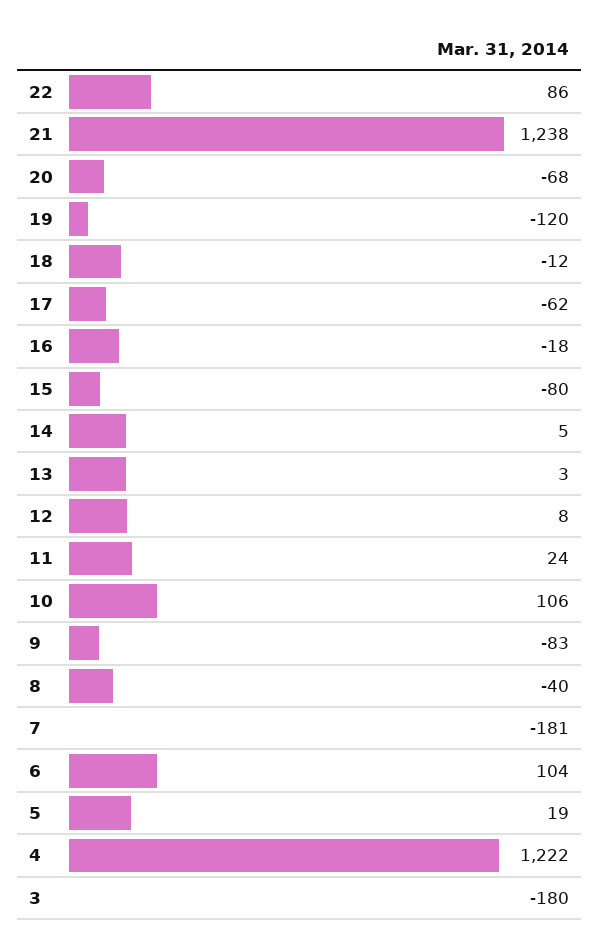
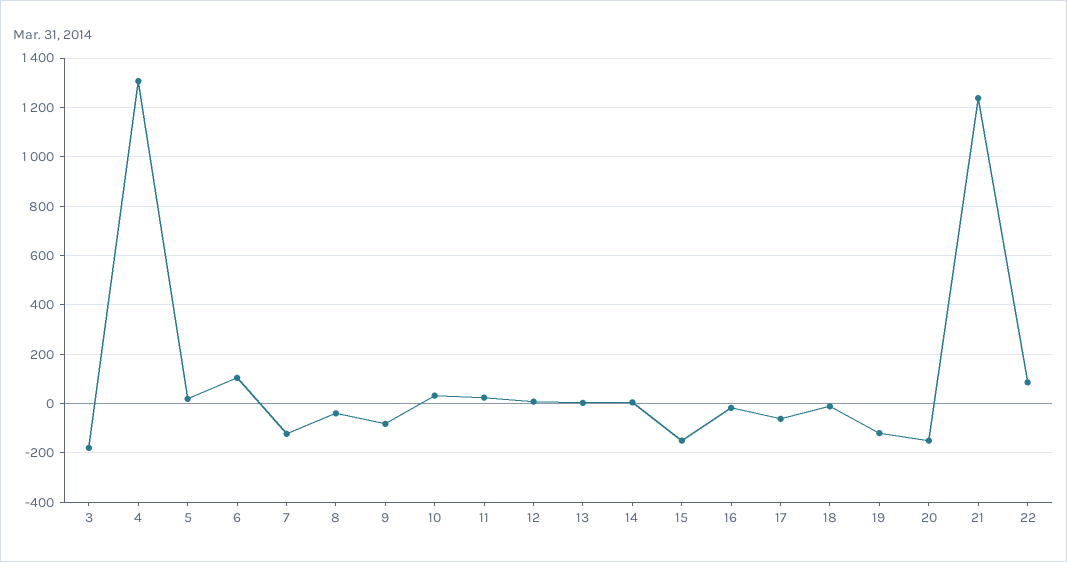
20: -68 -> -150
15: -80 -> -150
10: 106 -> 25
7: -181 -> -125
4: 1222 -> 1300

